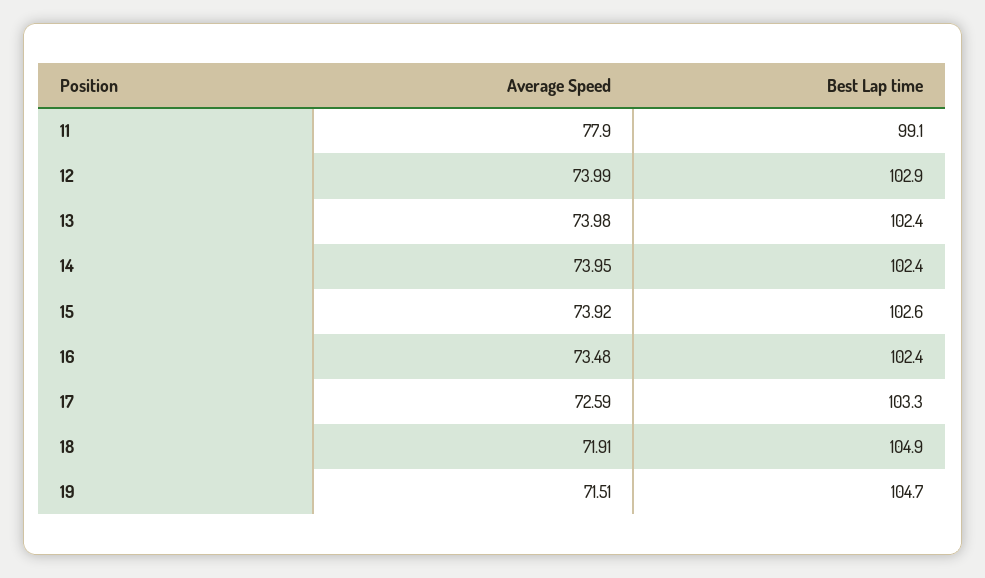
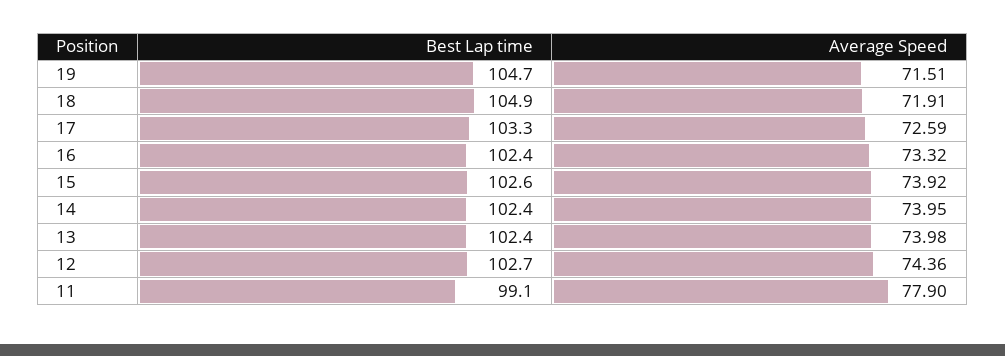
Average Speed, 12: 73.99 -> 74.36
Best Lap time, 12: 102.9 -> 102.7
Average Speed, 16: 73.48 -> 73.32

